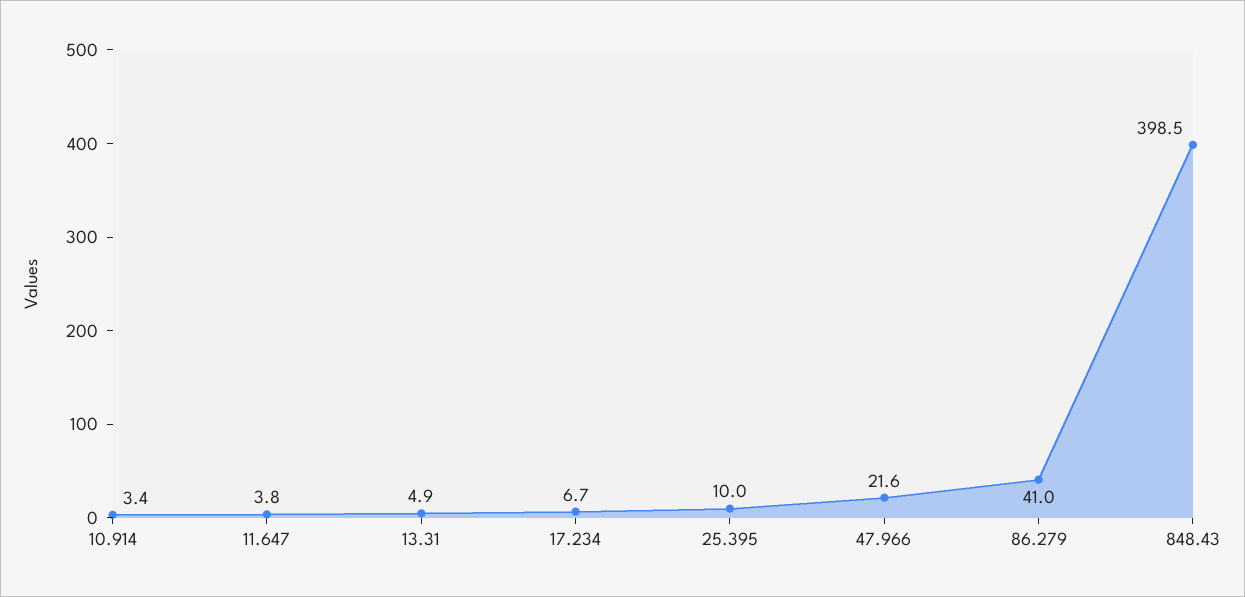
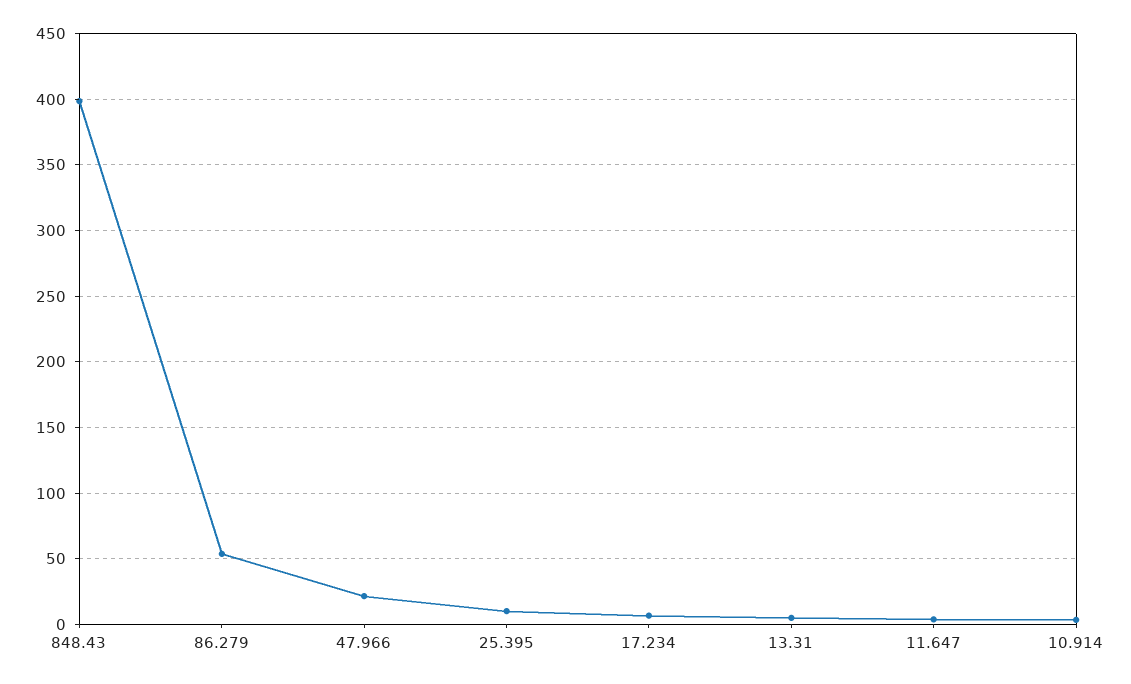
86.279: 41 -> 55

